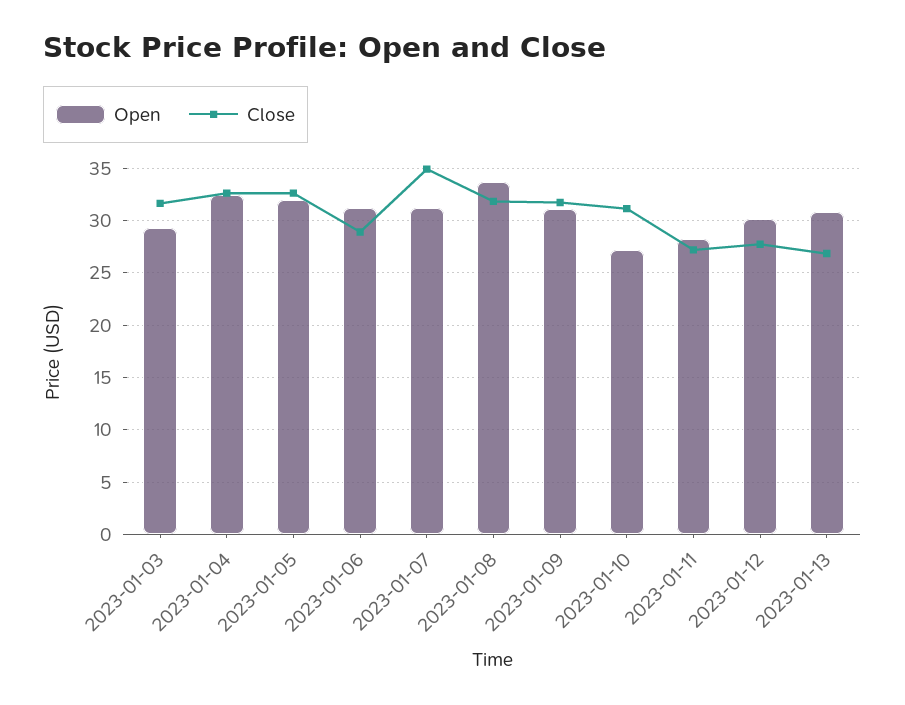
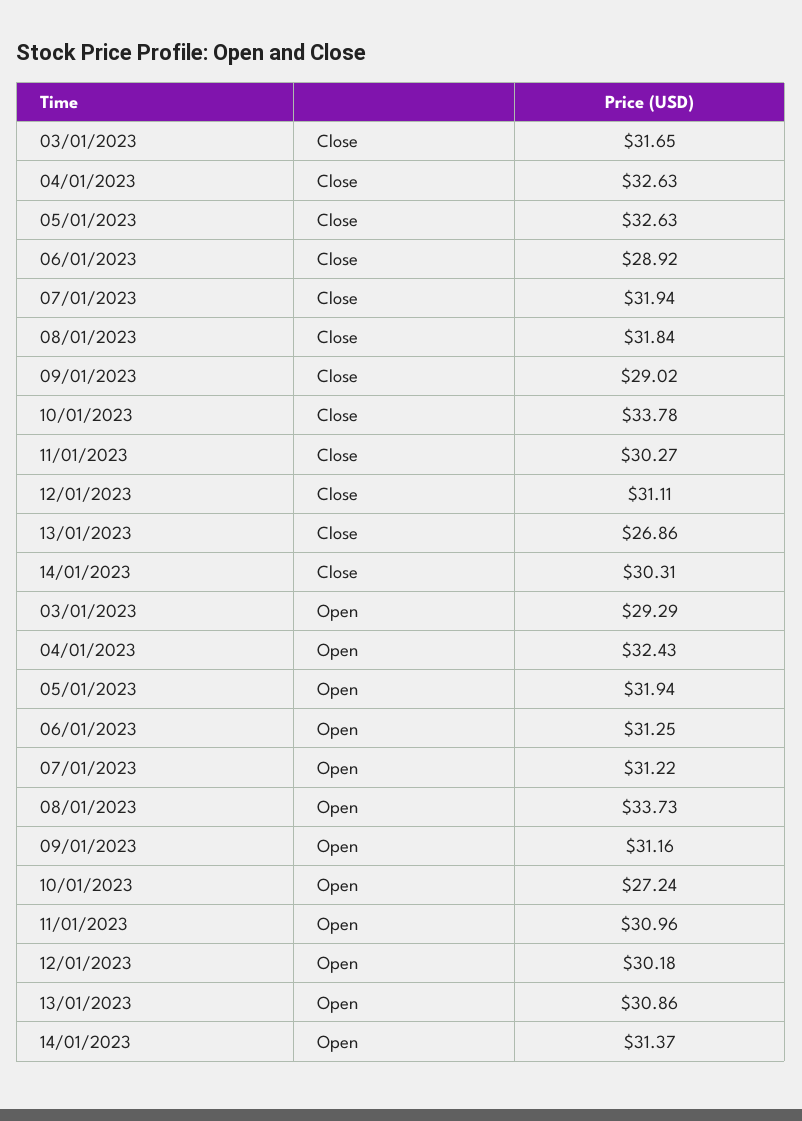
Close, 2023-01-07: 35 -> 31.94
Close, 2023-01-09: 32 -> 29.02
Close, 2023-01-10: 31 -> 33.78
Open, 2023-01-11: 28 -> 30.96
Close, 2023-01-11: 27 -> 30.27
Close, 2023-01-12: 28 -> 31.11
Close, 14/01/2023: none -> 30.31
Open, 14/01/2023: none -> 31.37

